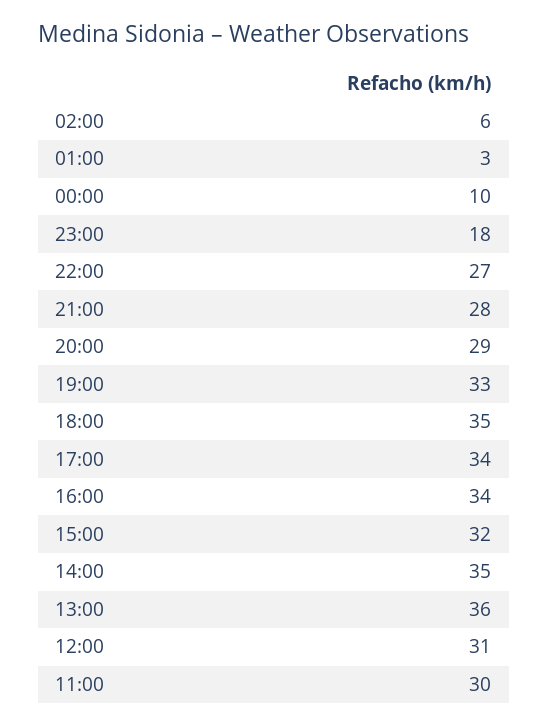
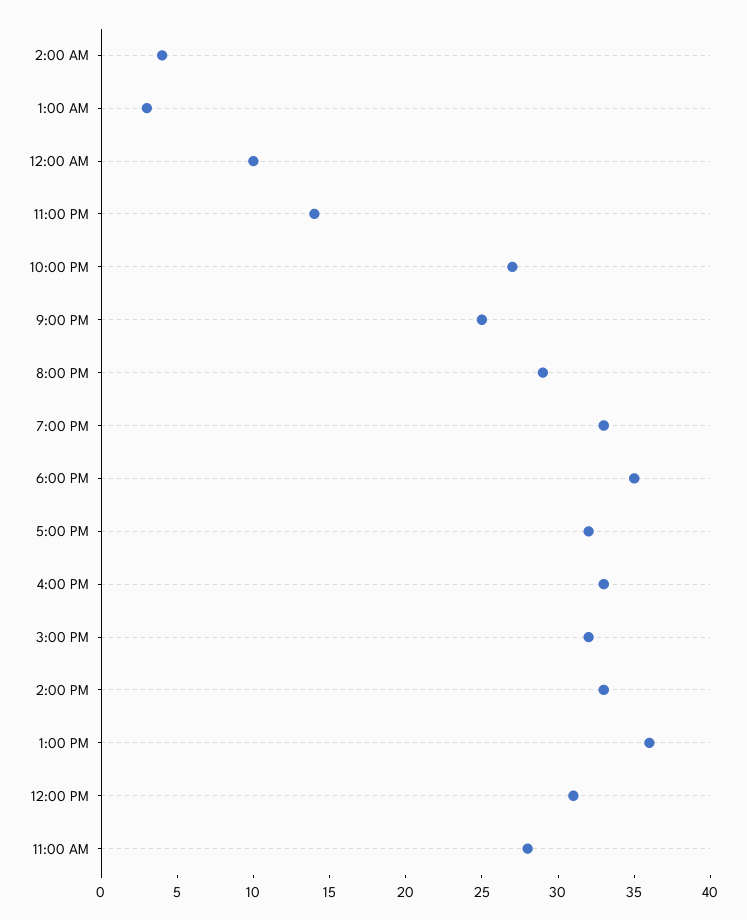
02:00: 6 -> 4
23:00: 18 -> 14
21:00: 28 -> 25
17:00: 34 -> 32
16:00: 34 -> 33
14:00: 35 -> 33
11:00: 30 -> 28

